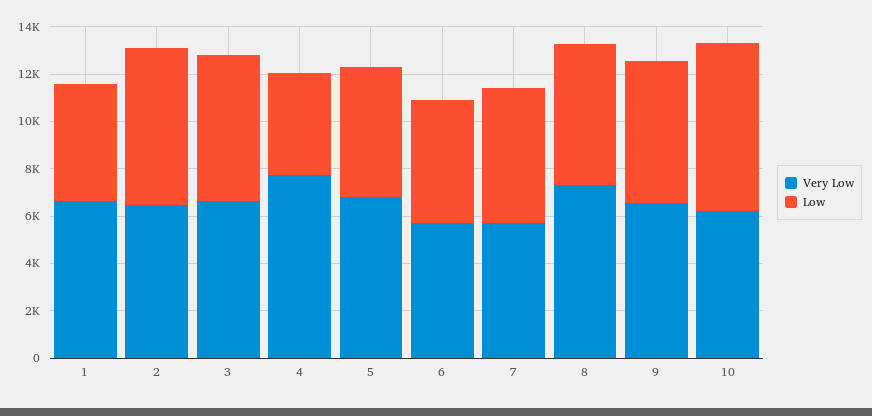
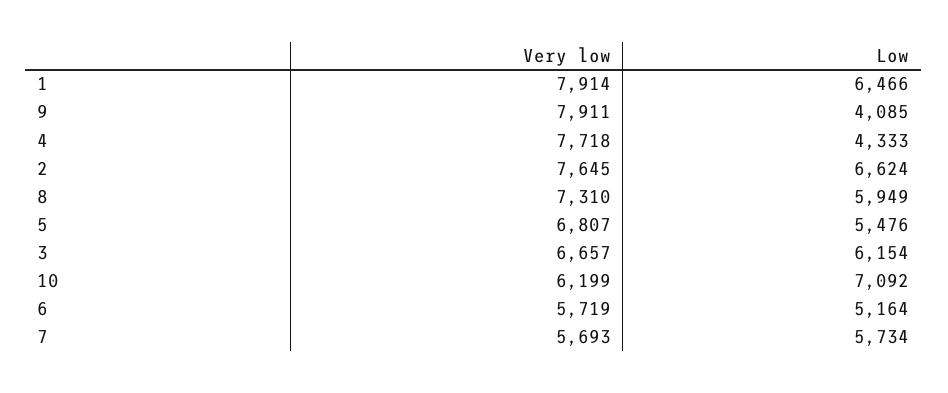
Very Low, 1: 6500 -> 7914
Low, 1: 5000 -> 6466
Very Low, 2: 6500 -> 7645
Very Low, 9: 6500 -> 7911
Low, 9: 6000 -> 4085

